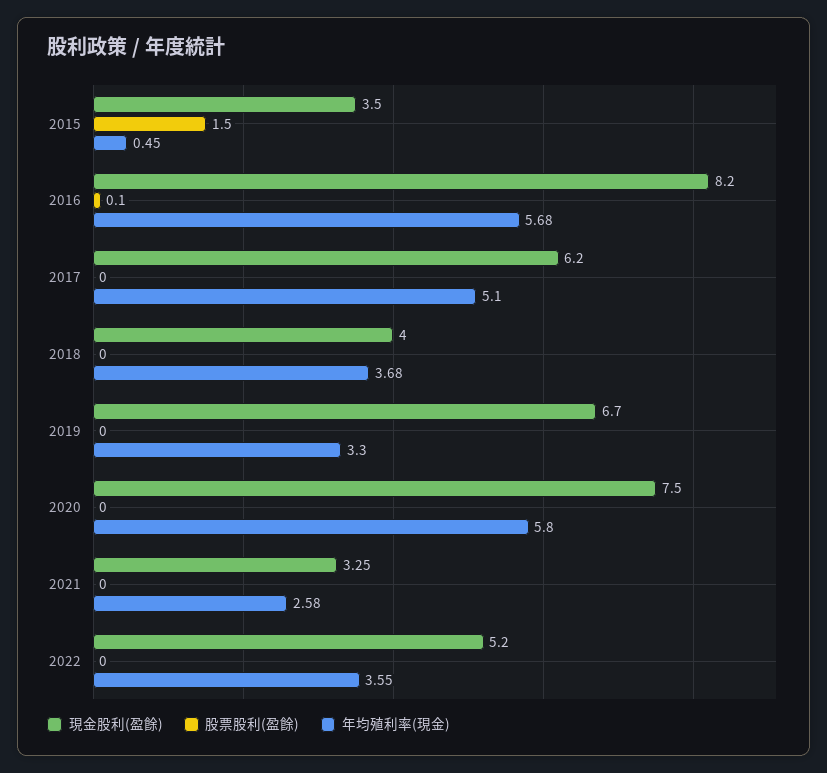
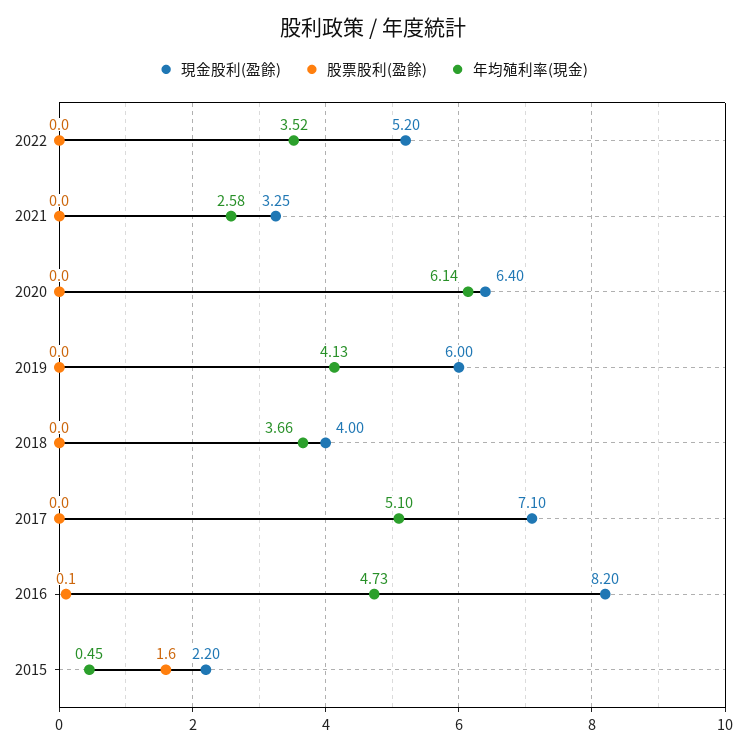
現金股利(盈餘), 2015: 3.5 -> 2.2
股票股利(盈餘), 2015: 1.5 -> 1.6
年均殖利率(現金), 2016: 5.68 -> 4.73
現金股利(盈餘), 2017: 6.2 -> 7.1
年均殖利率(現金), 2018: 3.68 -> 3.66
現金股利(盈餘), 2019: 6.7 -> 6
年均殖利率(現金), 2019: 3.3 -> 4.13
現金股利(盈餘), 2020: 7.5 -> 6.4
年均殖利率(現金), 2020: 5.8 -> 6.14
年均殖利率(現金), 2022: 3.55 -> 3.52

